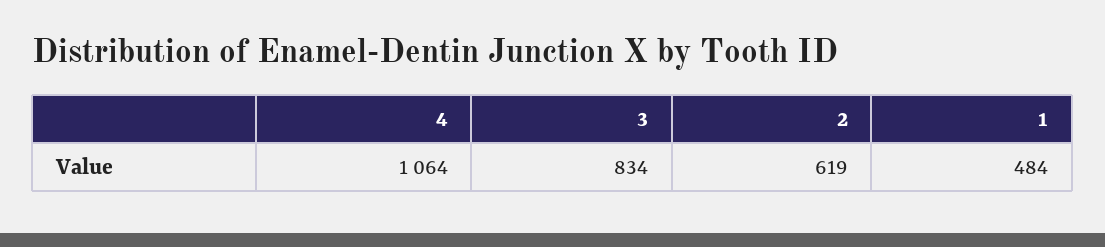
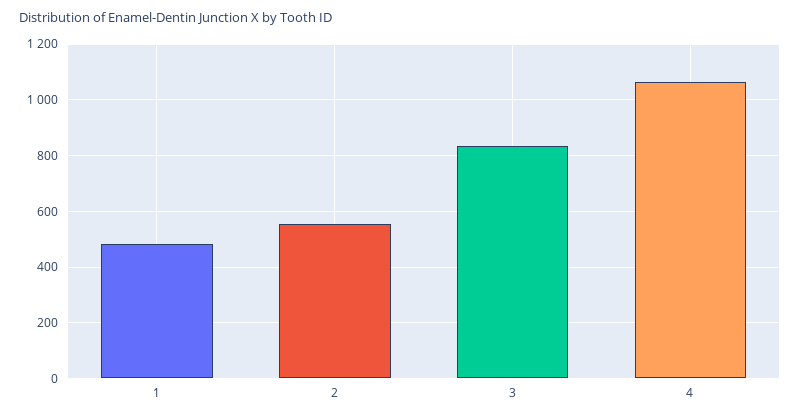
2: 619 -> 550

